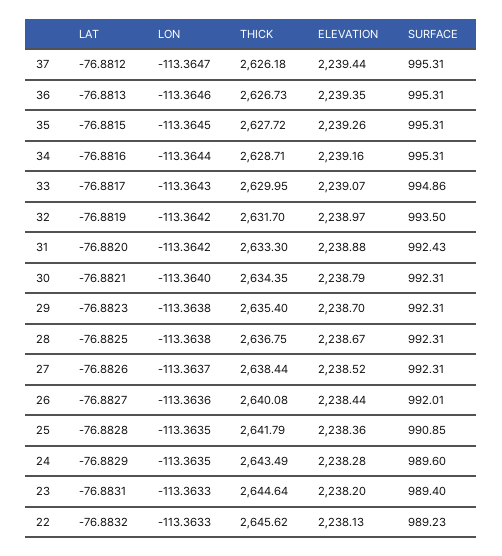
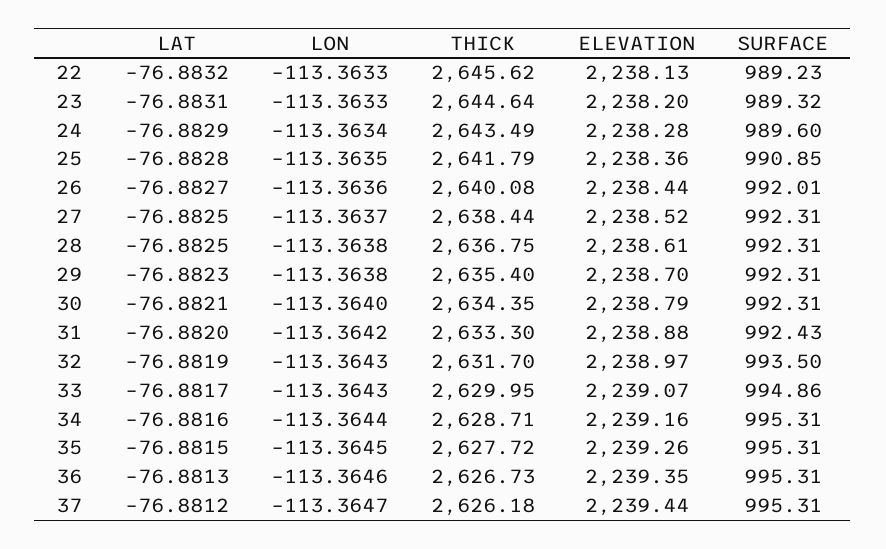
LON, 32: -113.3642 -> -113.3643
ELEVATION, 28: 2238.67 -> 2238.61
LAT, 27: -76.8826 -> -76.8825
LON, 24: -113.3635 -> -113.3634
SURFACE, 23: 989.4 -> 989.32

